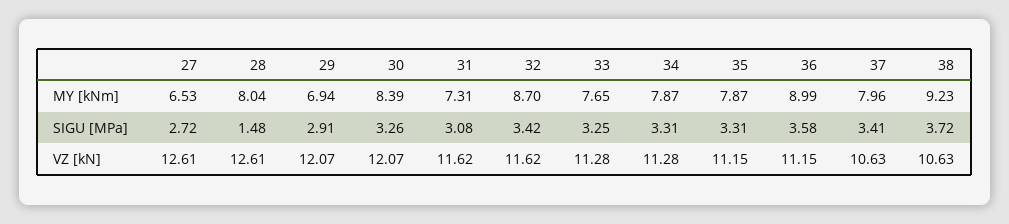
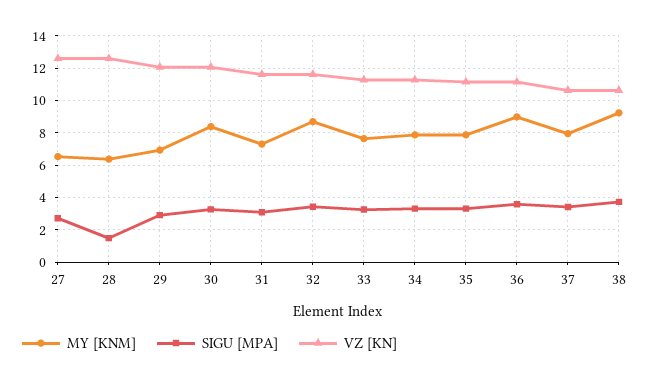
MY [kNm], 28: 8.04 -> 6.5

